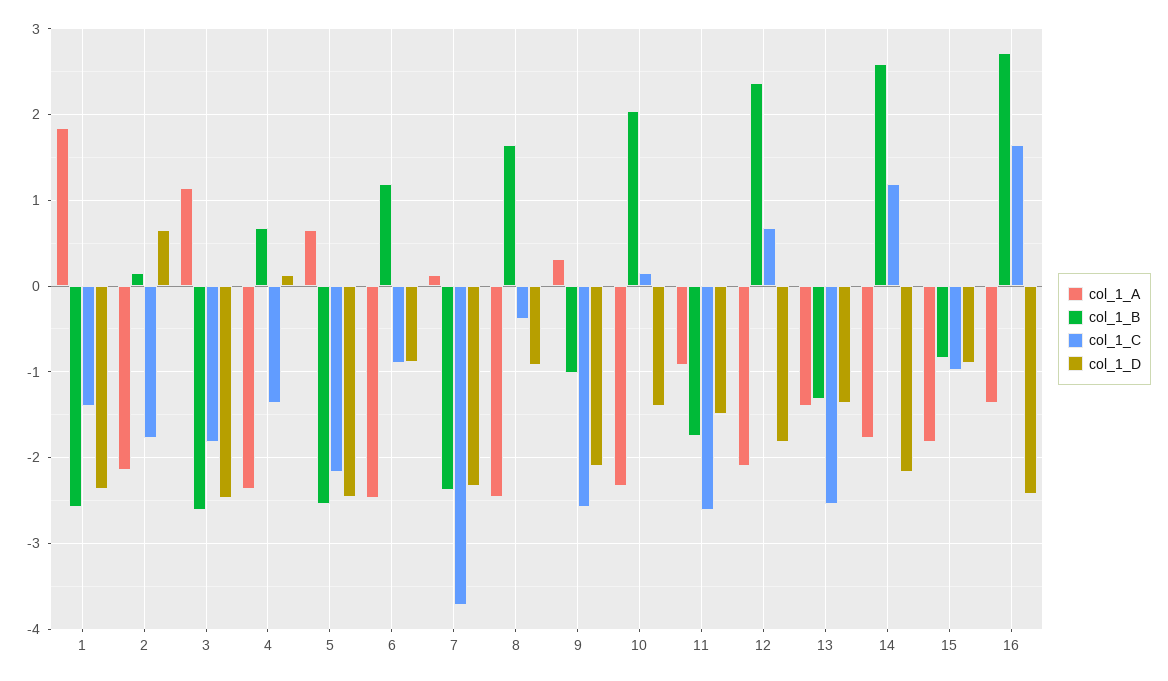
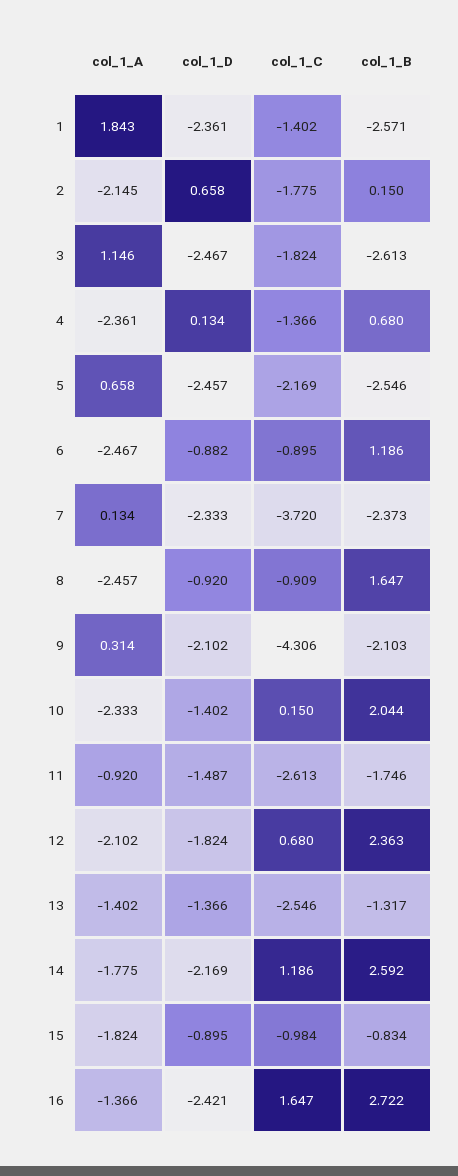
col_1_C, 8: -0.4 -> -0.909
col_1_B, 9: -1 -> -2.103
col_1_C, 9: -2.6 -> -4.306

